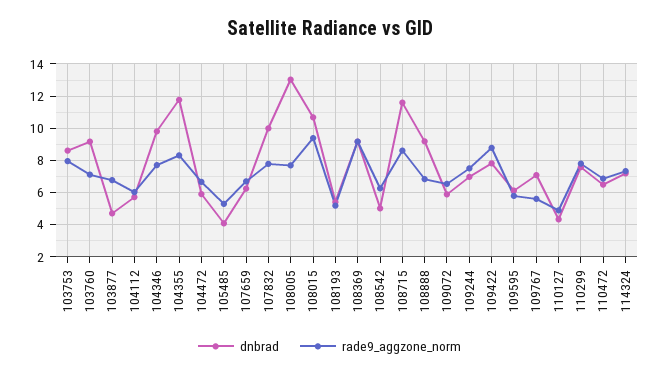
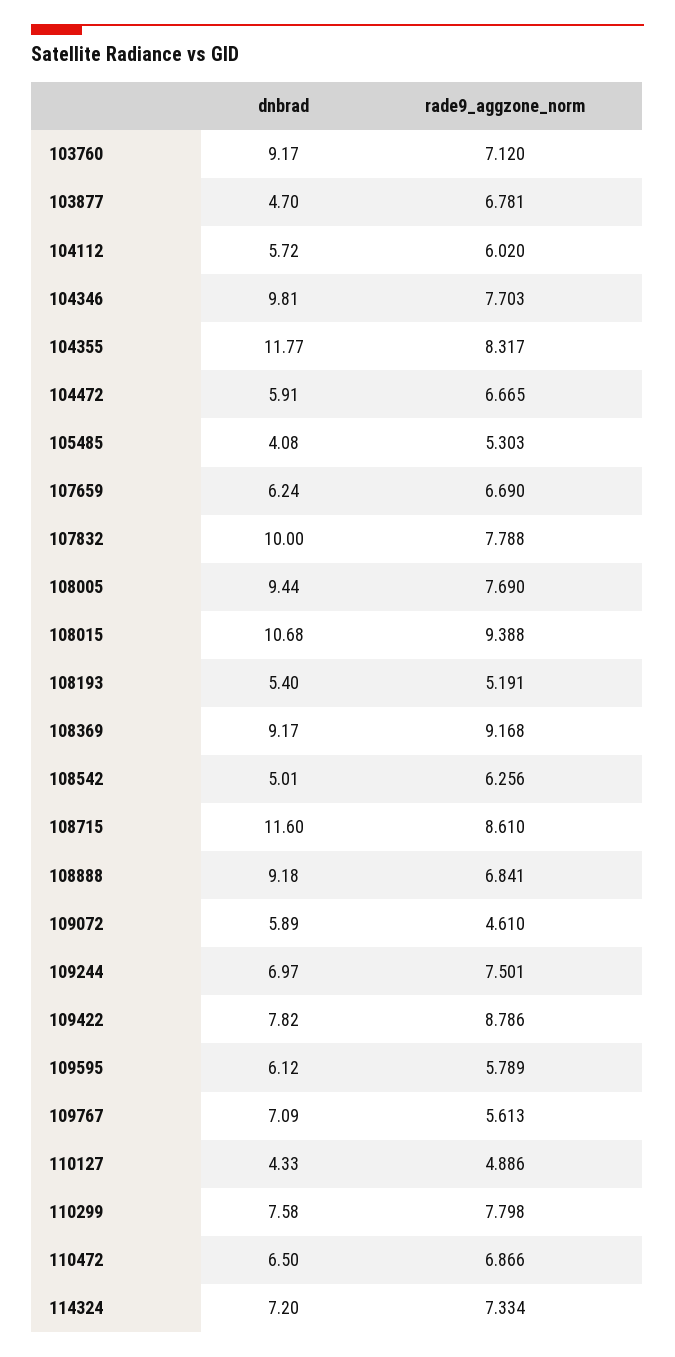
dnbrad, 103753: 8.5 -> none
rade9_aggzone_norm, 103753: 8 -> none
dnbrad, 108005: 13 -> 9.44
rade9_aggzone_norm, 109072: 6.5 -> 4.61

